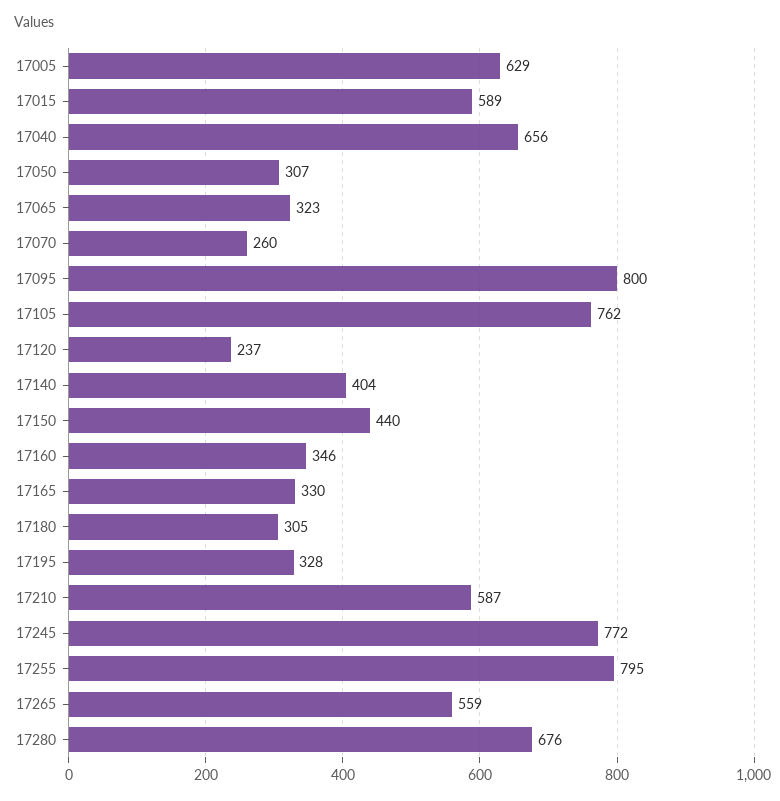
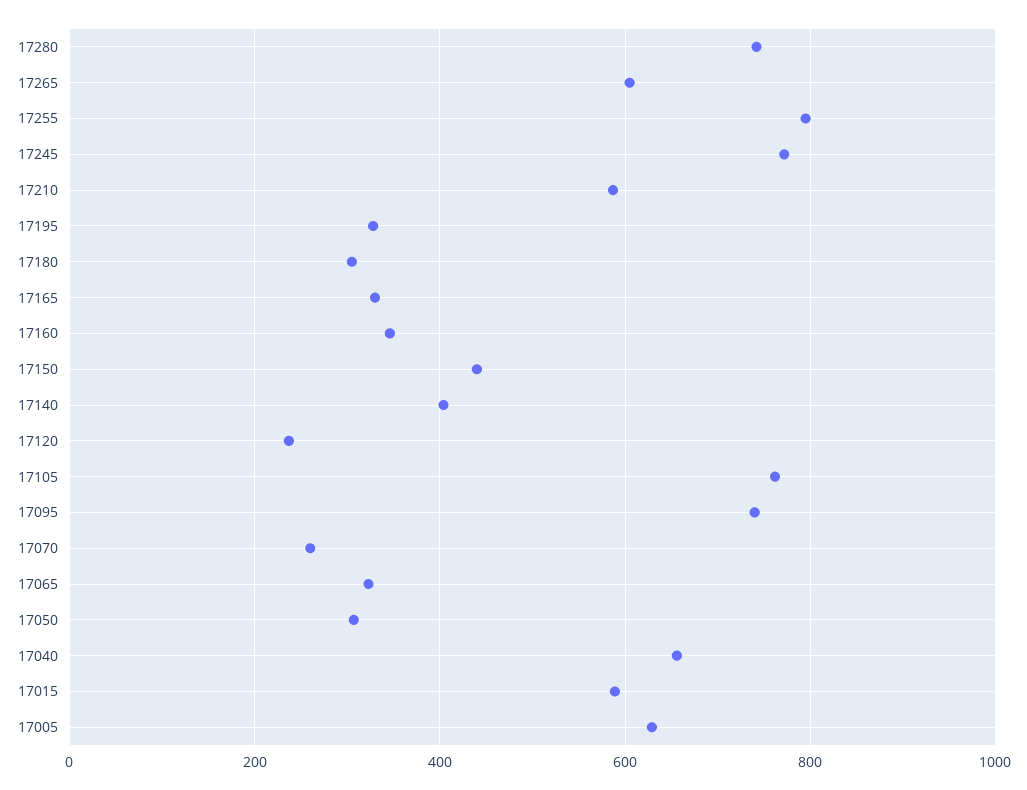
17095: 800 -> 740
17265: 559 -> 600
17280: 676 -> 740

